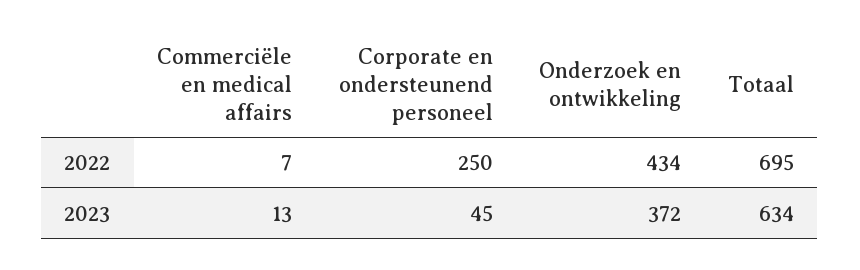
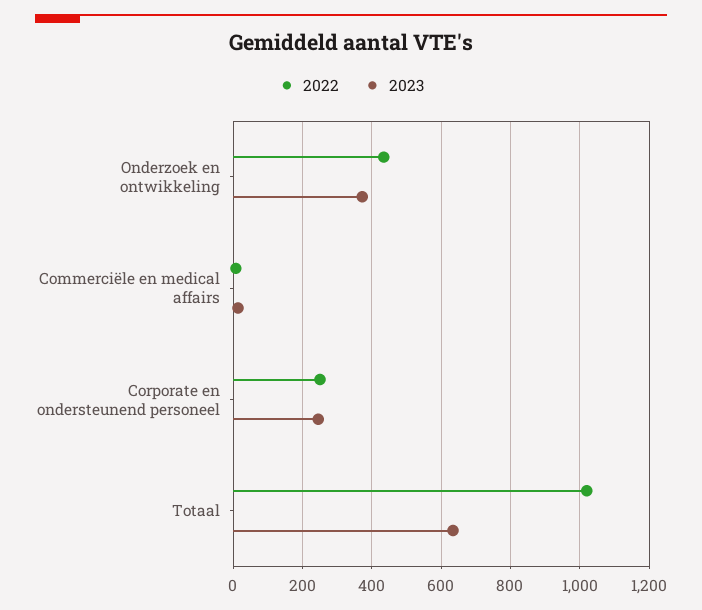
2022, Totaal: 695 -> 1020
2023, Corporate en ondersteunend personeel: 45 -> 240

